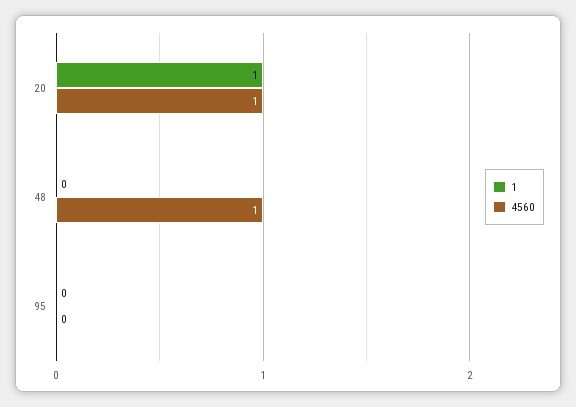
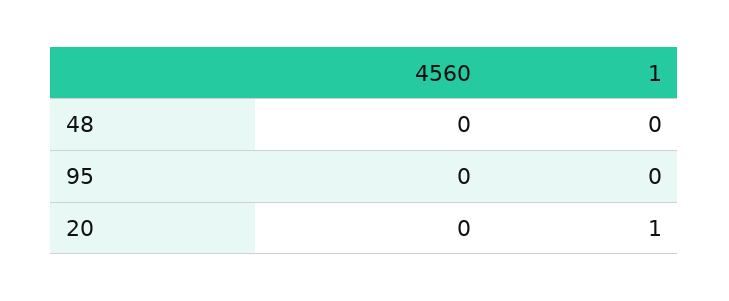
4560, 20: 1 -> 0
4560, 48: 1 -> 0

